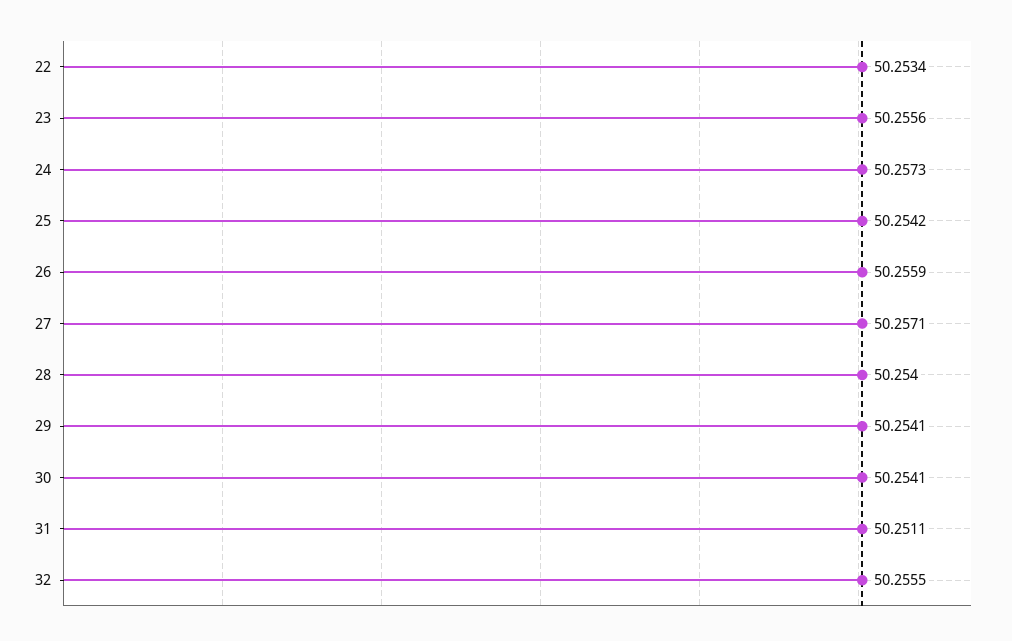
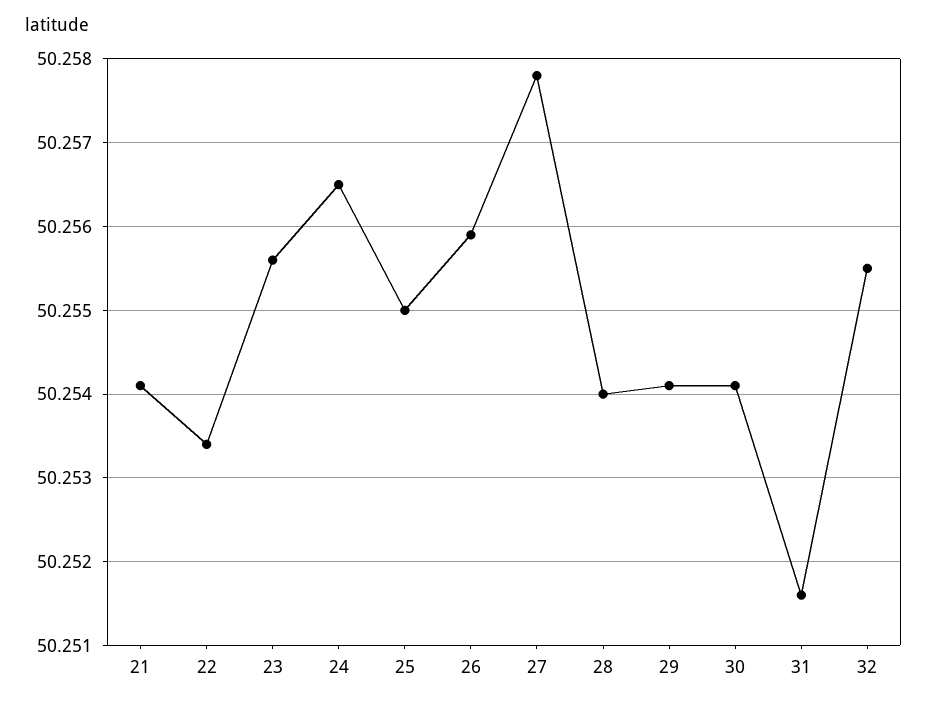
24: 50.2573 -> 50.2565
25: 50.2542 -> 50.255
27: 50.2571 -> 50.2578
31: 50.2511 -> 50.2516
21: none -> 50.2541

